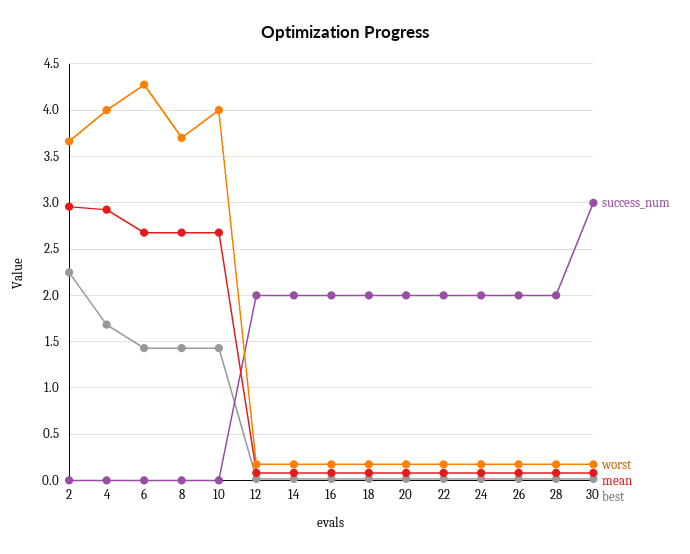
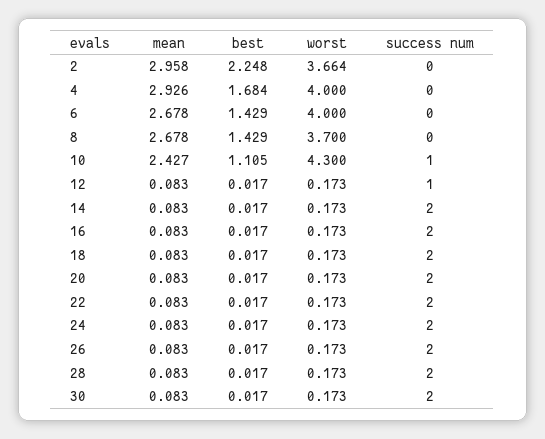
worst, 6: 4.3 -> 4
success_num, 10: 0 -> 1
worst, 10: 4 -> 4.3
mean, 10: 2.7 -> 2.427
best, 10: 1.4 -> 1.105
success_num, 12: 2 -> 1
success_num, 30: 3 -> 2

